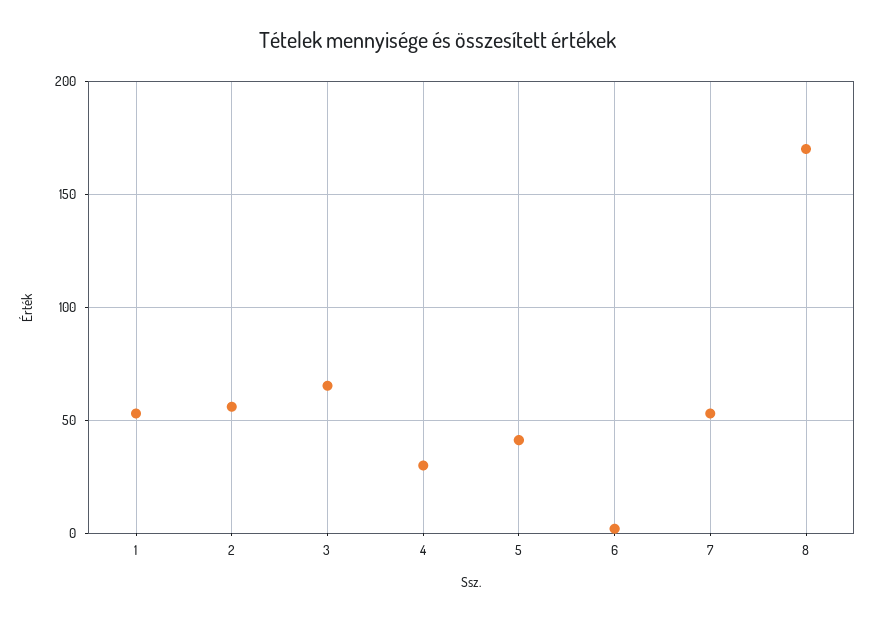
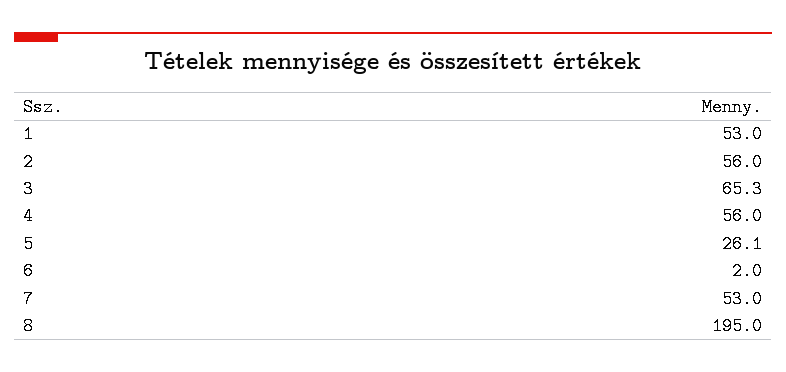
4: 30 -> 56
5: 40 -> 26.1
8: 170 -> 195

